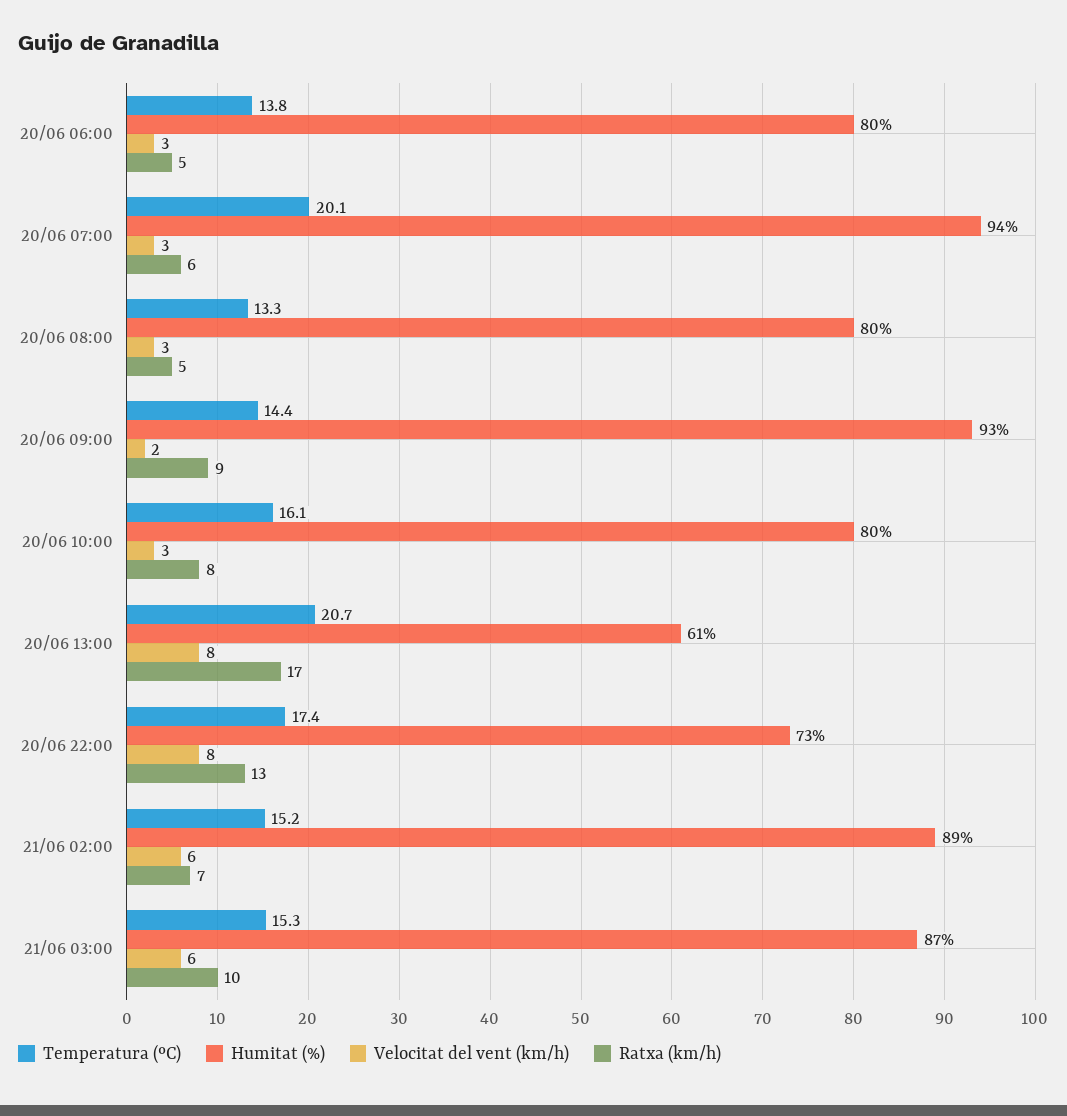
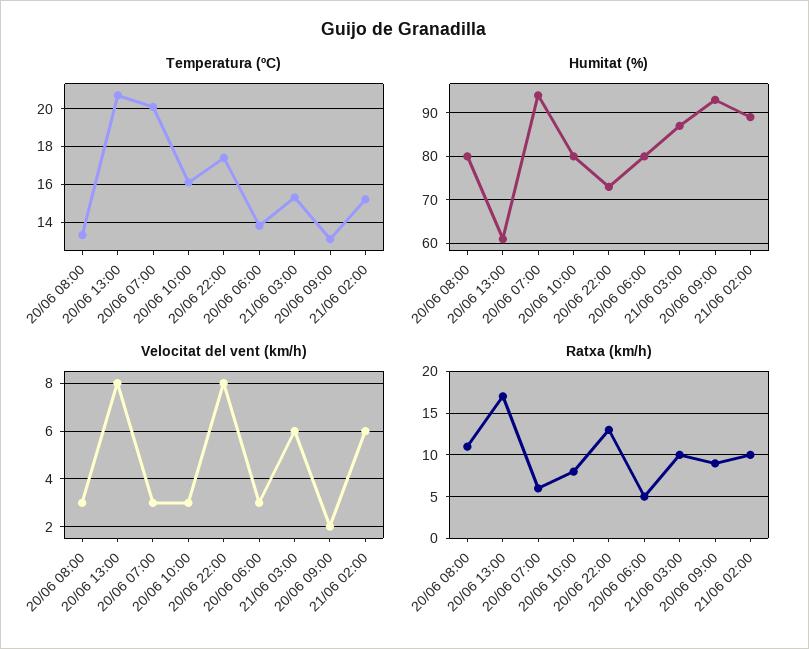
Ratxa (km/h), 20/06 08:00: 5 -> 11
Temperatura (ºC), 20/06 09:00: 14.4 -> 13
Ratxa (km/h), 21/06 02:00: 7 -> 10

